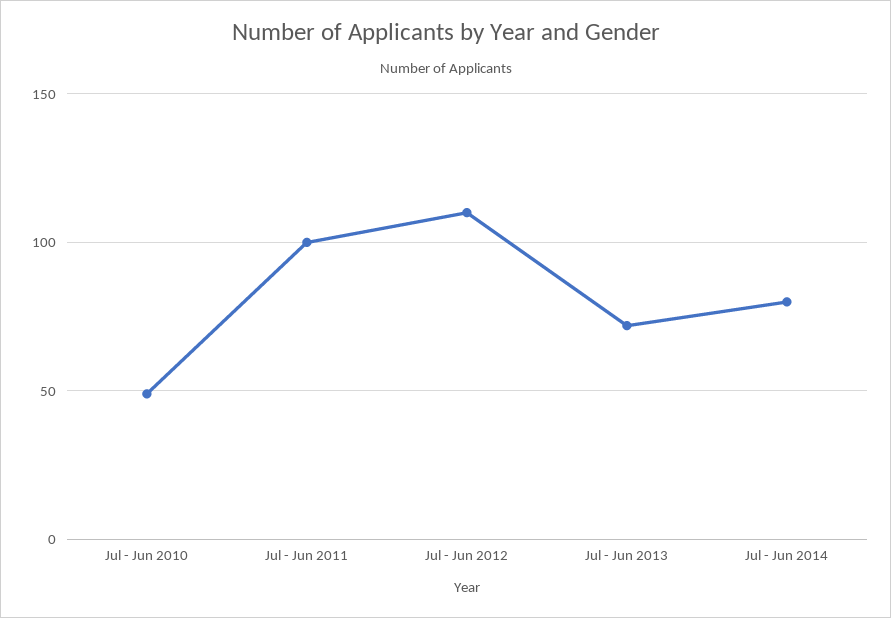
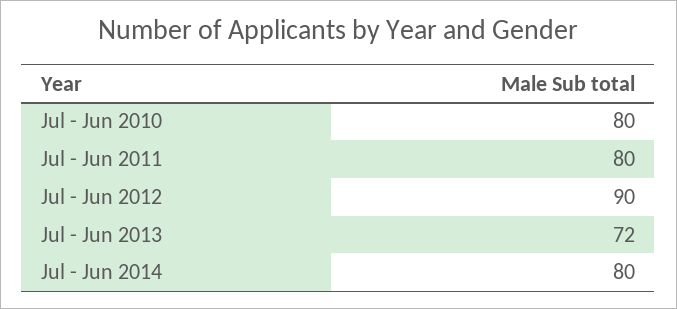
Jul - Jun 2010: 50 -> 80
Jul - Jun 2011: 100 -> 80
Jul - Jun 2012: 110 -> 90

